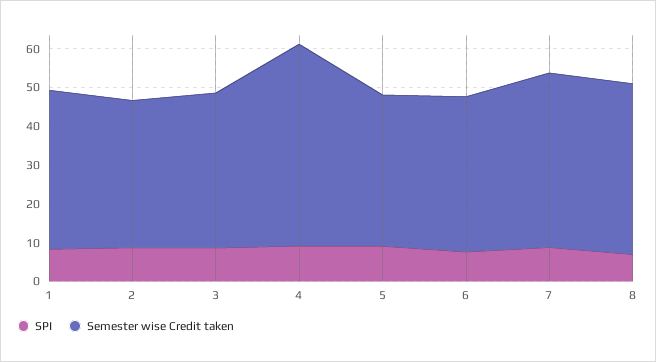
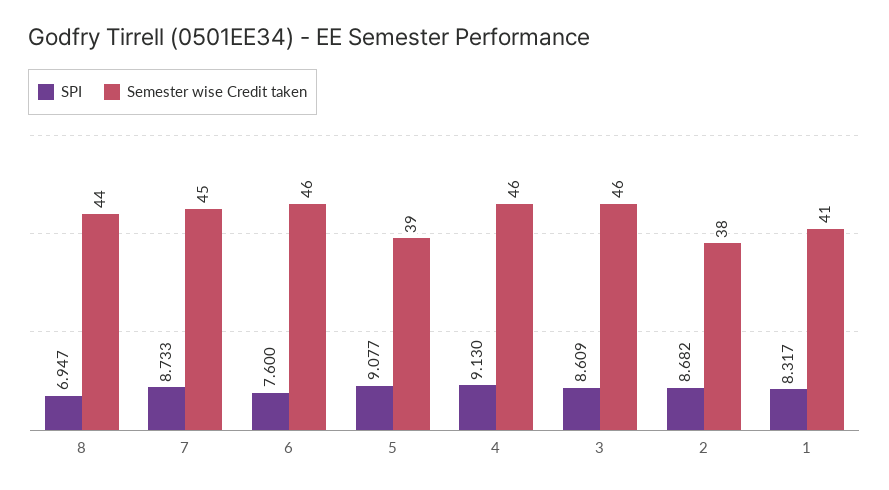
Semester wise Credit taken, 3: 40 -> 46
Semester wise Credit taken, 4: 52.5 -> 46
Semester wise Credit taken, 6: 40 -> 46

